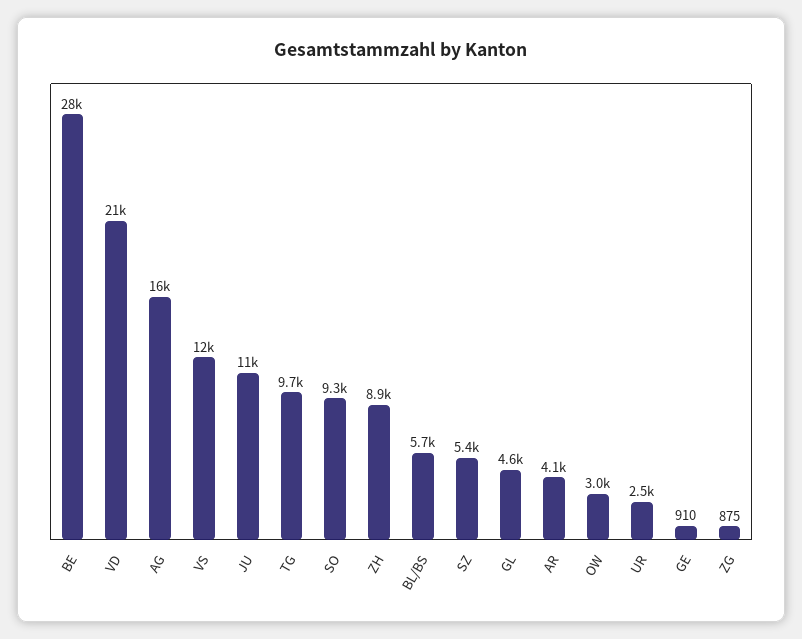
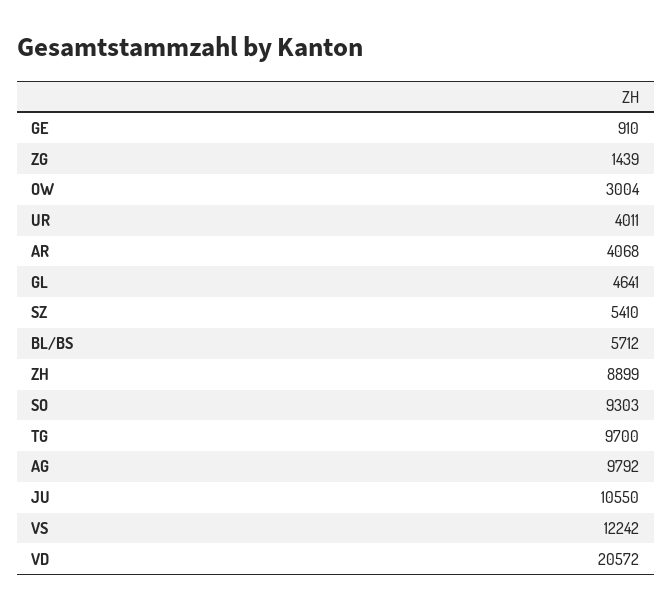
BE: 28000 -> none
AG: 16000 -> 9792
UR: 2500 -> 4011
ZG: 875 -> 1439

